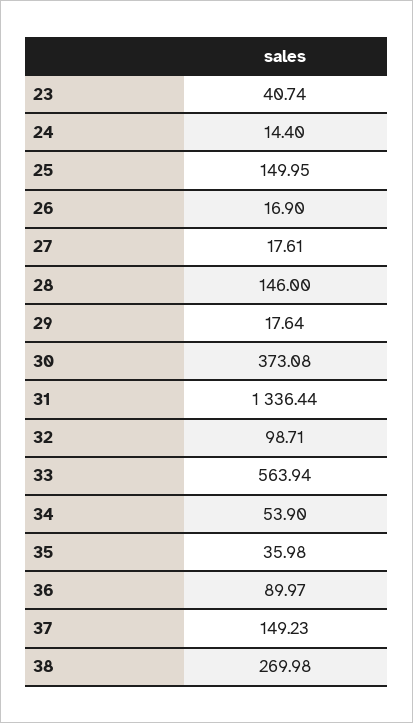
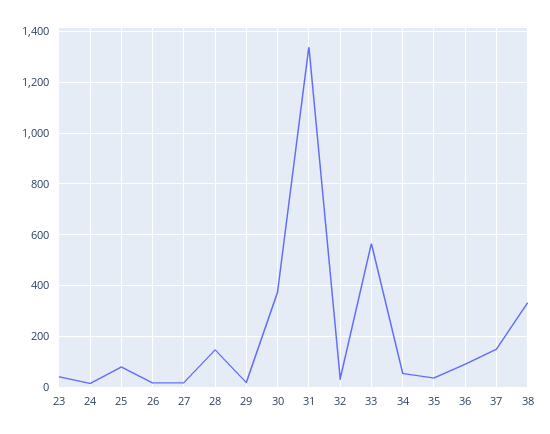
25: 149.95 -> 75
32: 98.71 -> 25
38: 269.98 -> 325

